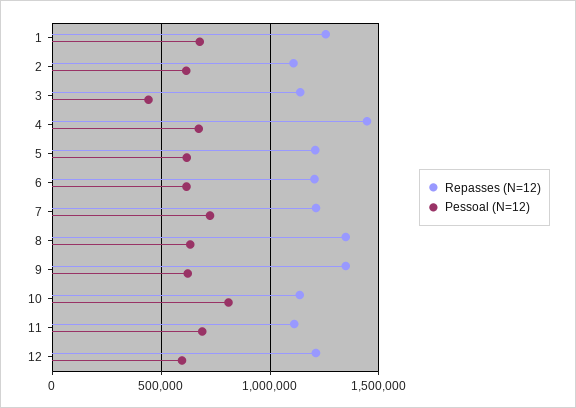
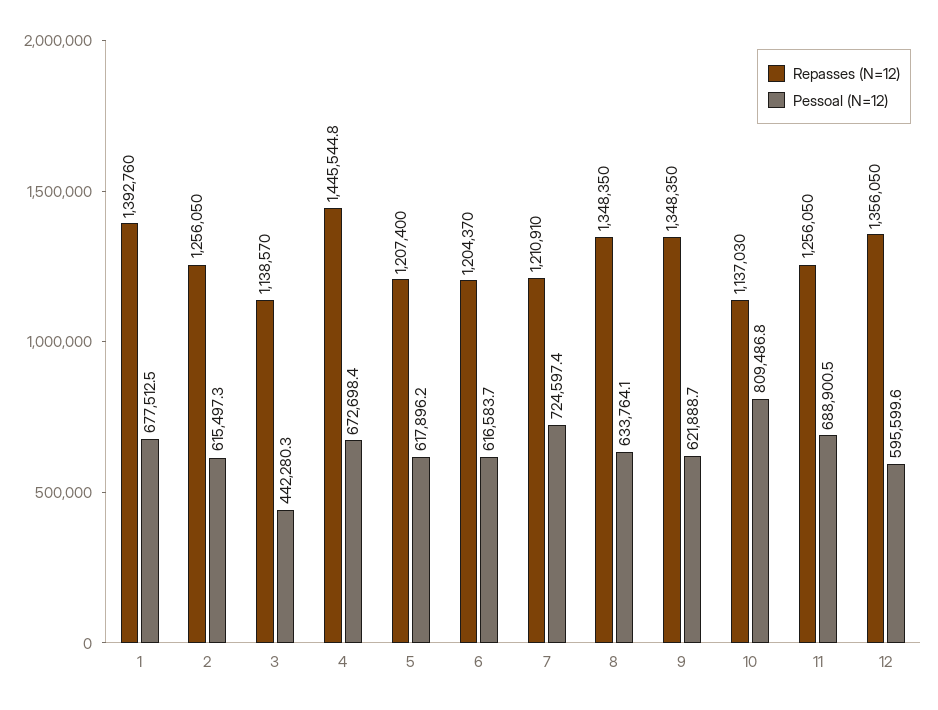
Repasses (N=12), 1: 1250000 -> 1392760
Repasses (N=12), 2: 1100000 -> 1256050
Repasses (N=12), 11: 1100000 -> 1256050
Repasses (N=12), 12: 1200000 -> 1356050

